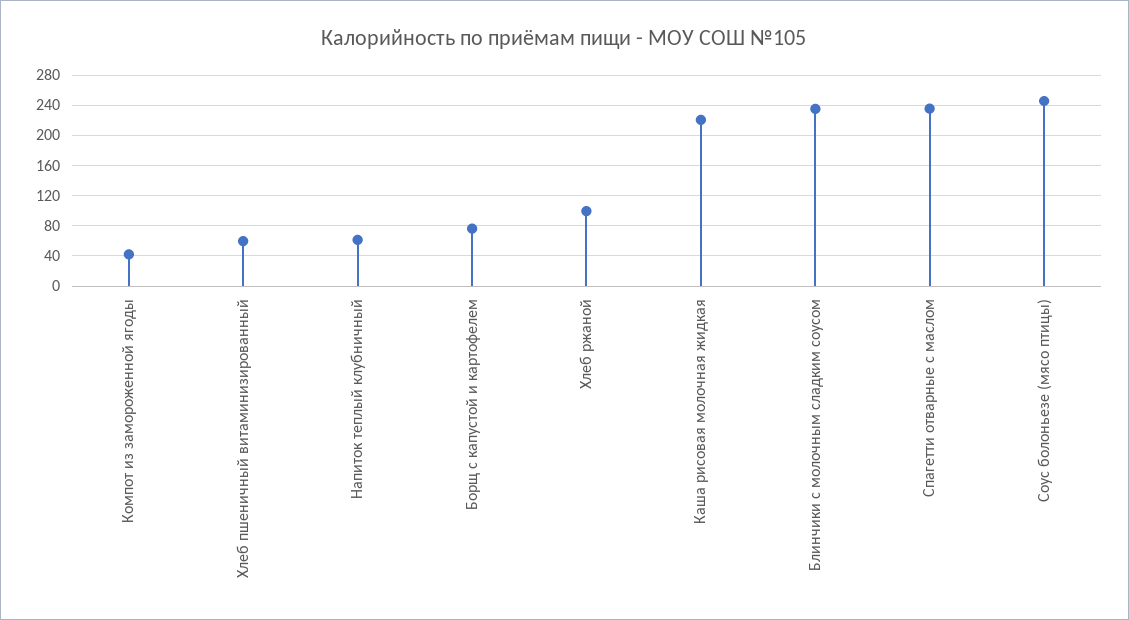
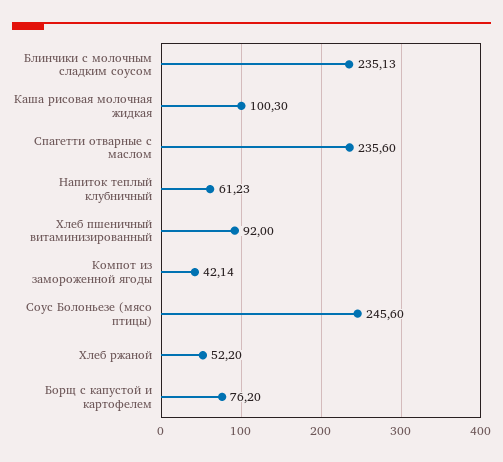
Хлеб пшеничный витаминизированный: 60 -> 92
Хлеб ржаной: 100 -> 52.2
Каша рисовая молочная жидкая: 220 -> 100.3

